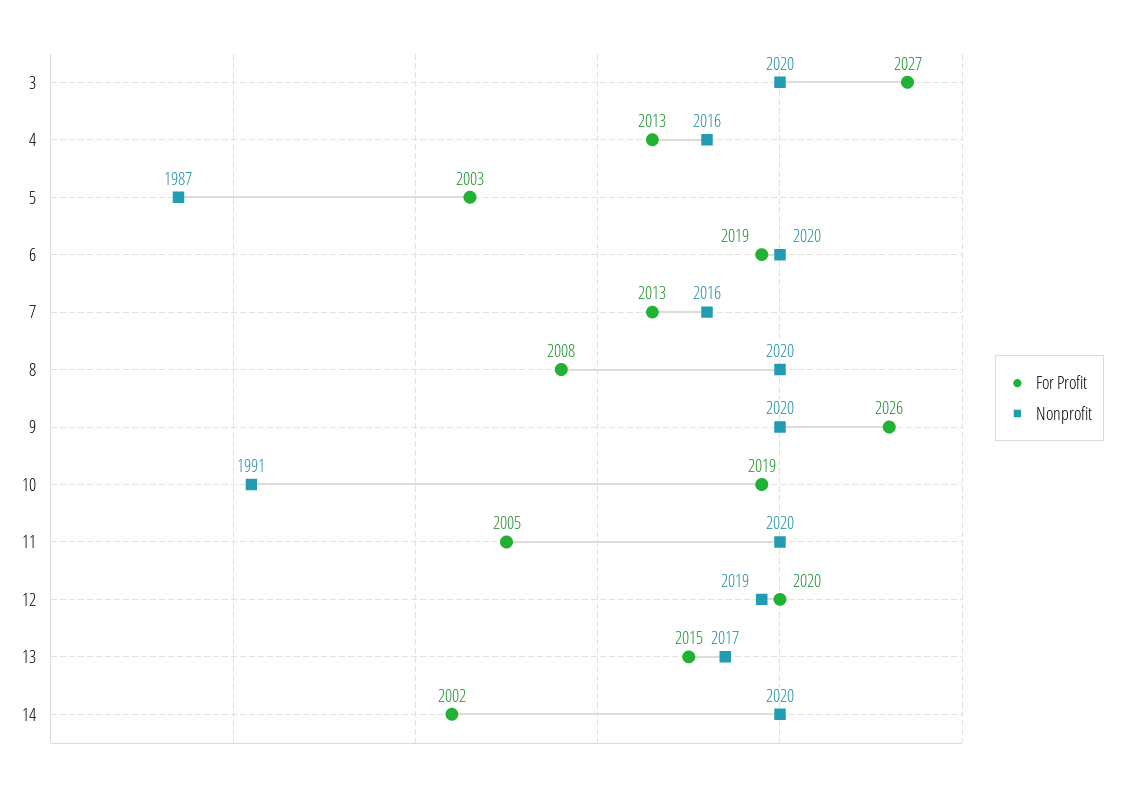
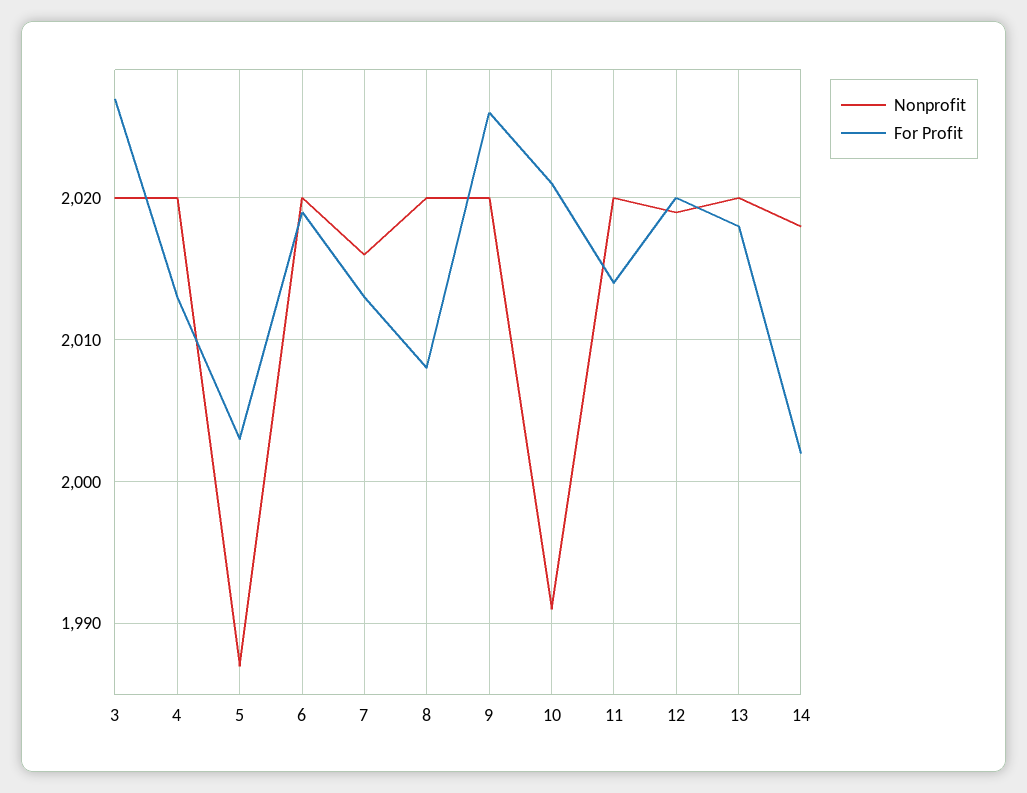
Nonprofit, 4: 2016 -> 2020
For Profit, 10: 2019 -> 2021
For Profit, 11: 2005 -> 2014
For Profit, 13: 2015 -> 2018
Nonprofit, 13: 2017 -> 2020
Nonprofit, 14: 2020 -> 2018

